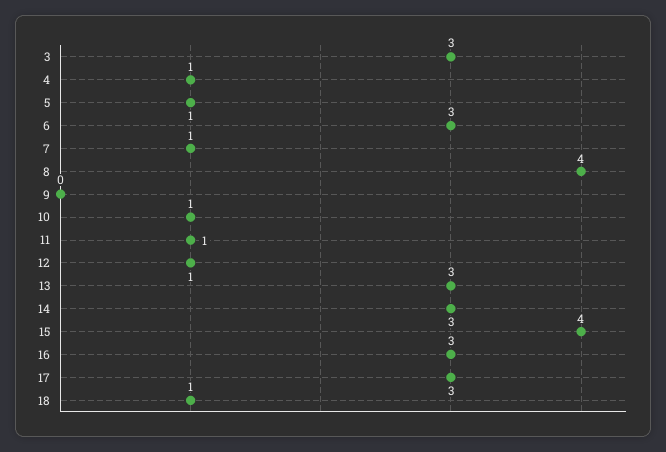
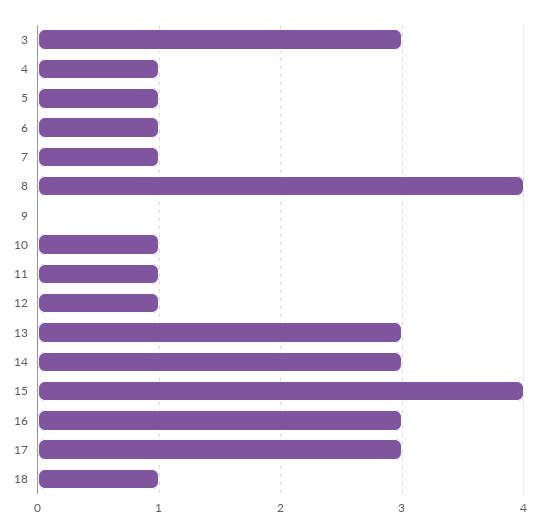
6: 3 -> 1

